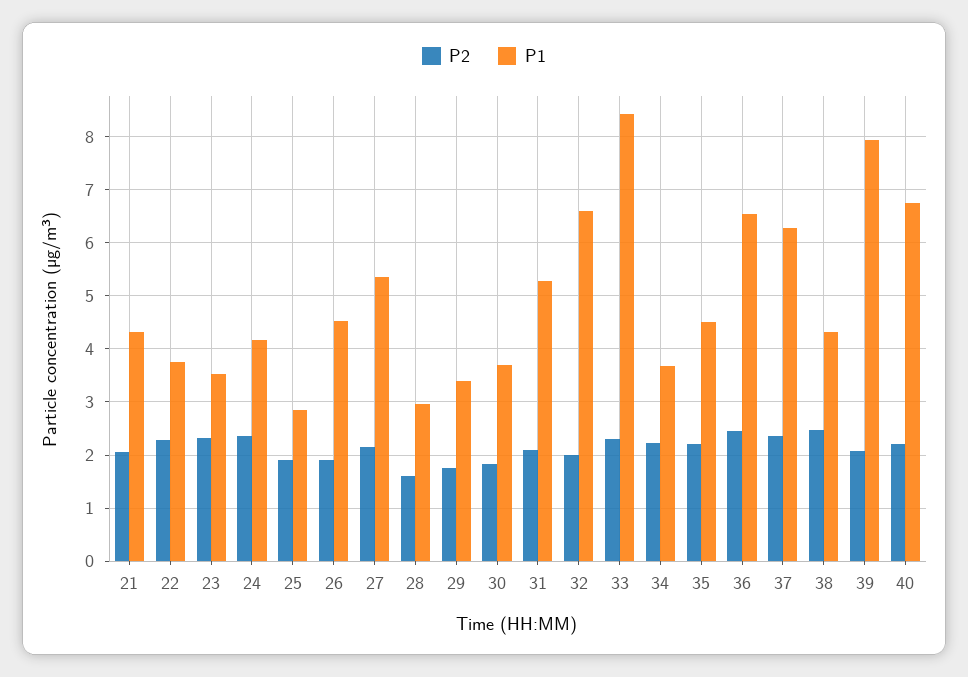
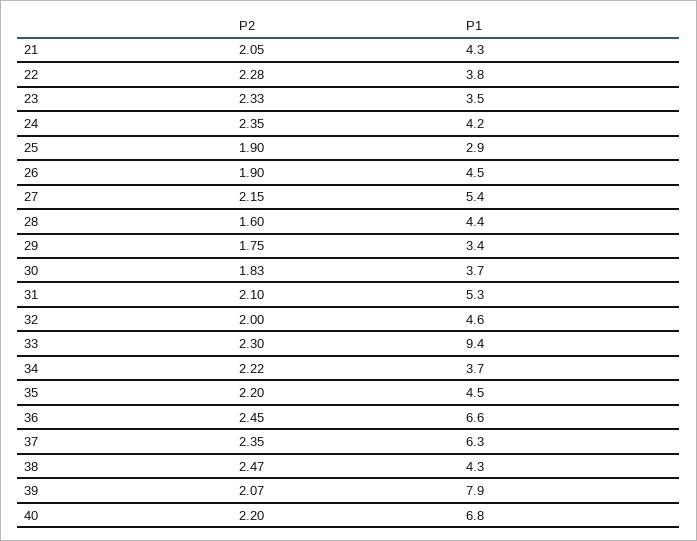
P1, 28: 3 -> 4.4
P1, 32: 6.6 -> 4.6
P1, 33: 8.4 -> 9.4

